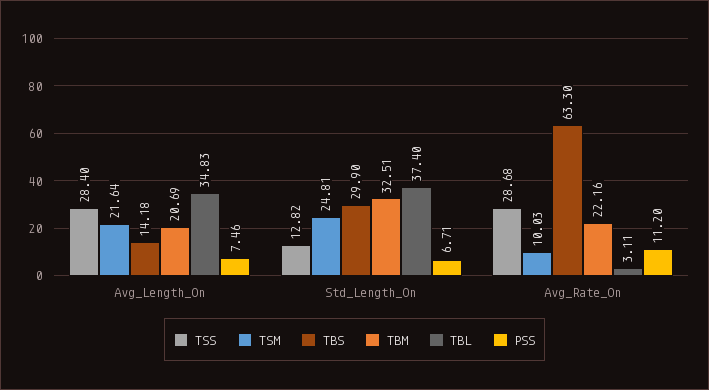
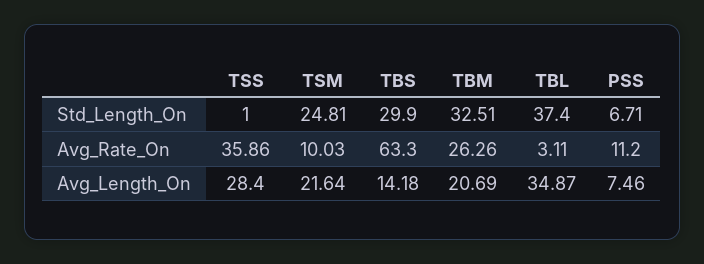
TBL, Avg_Length_On: 34.83 -> 34.87
TSS, Std_Length_On: 12.82 -> 1
TSS, Avg_Rate_On: 28.68 -> 35.86
TBM, Avg_Rate_On: 22.16 -> 26.26

